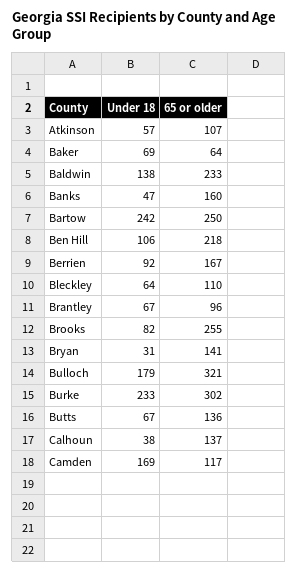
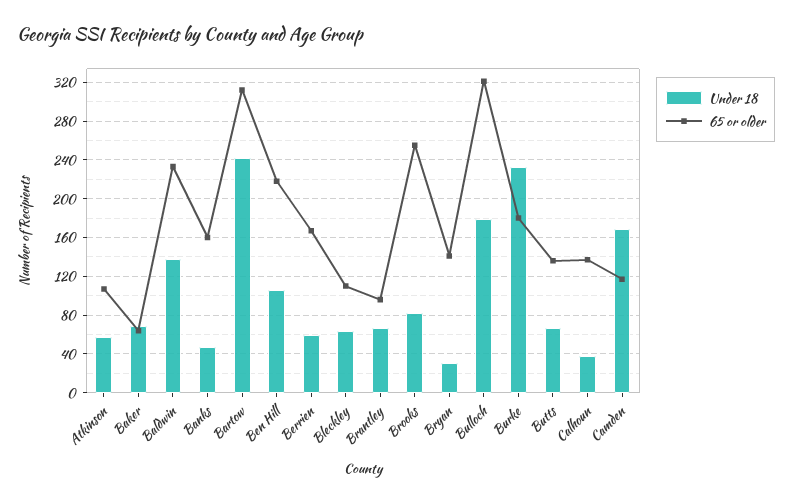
65 or older, Bartow: 250 -> 310
Under 18, Berrien: 92 -> 60
65 or older, Burke: 302 -> 180

